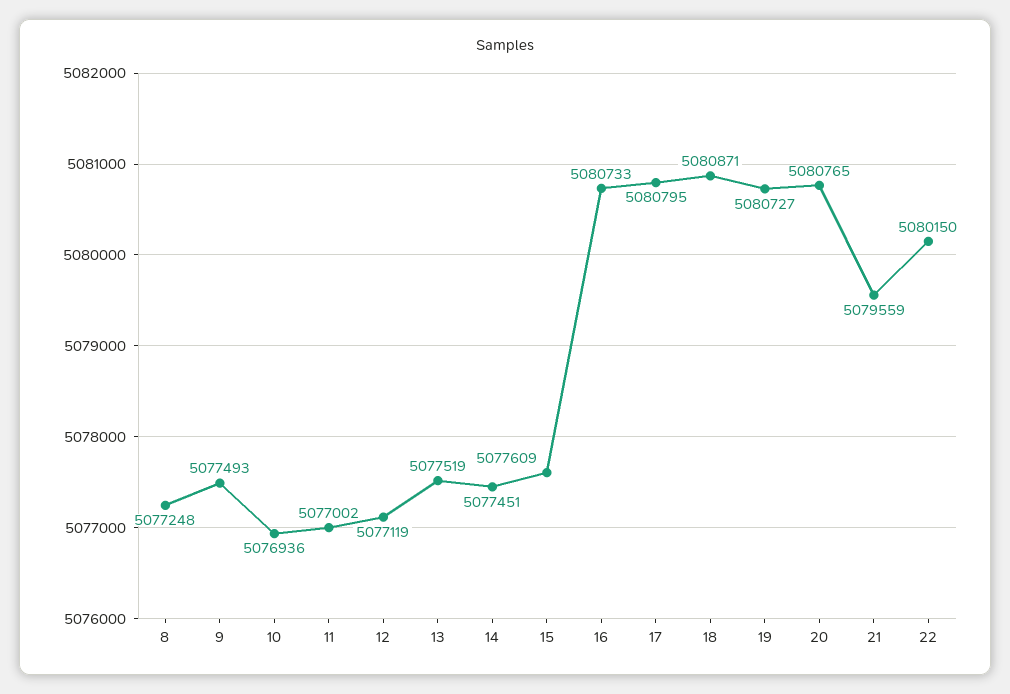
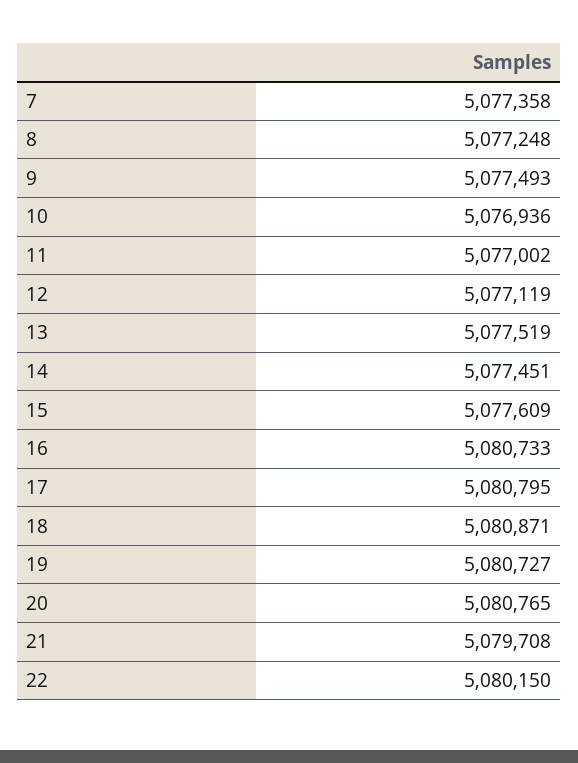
21: 5079559 -> 5079708
7: none -> 5077358

